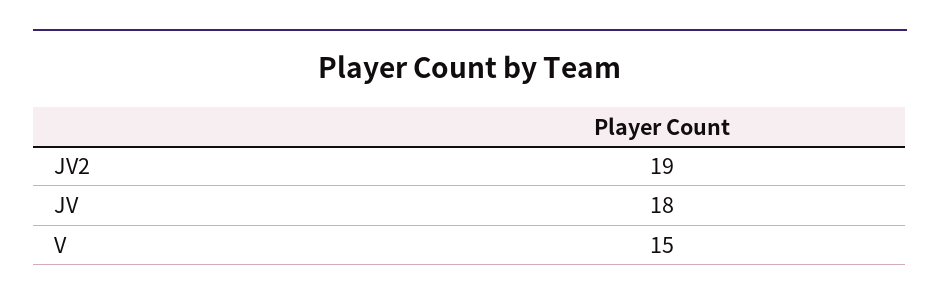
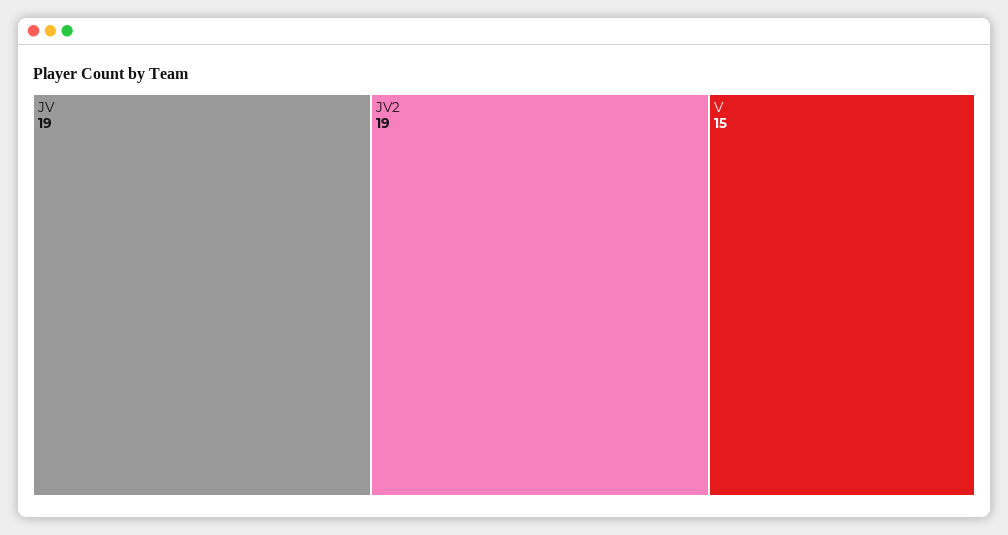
JV: 18 -> 19

